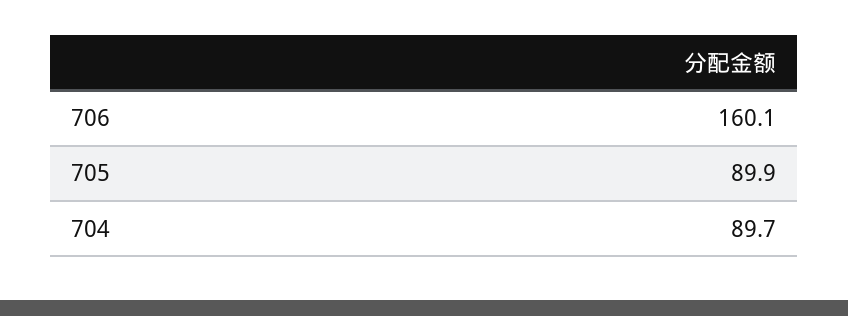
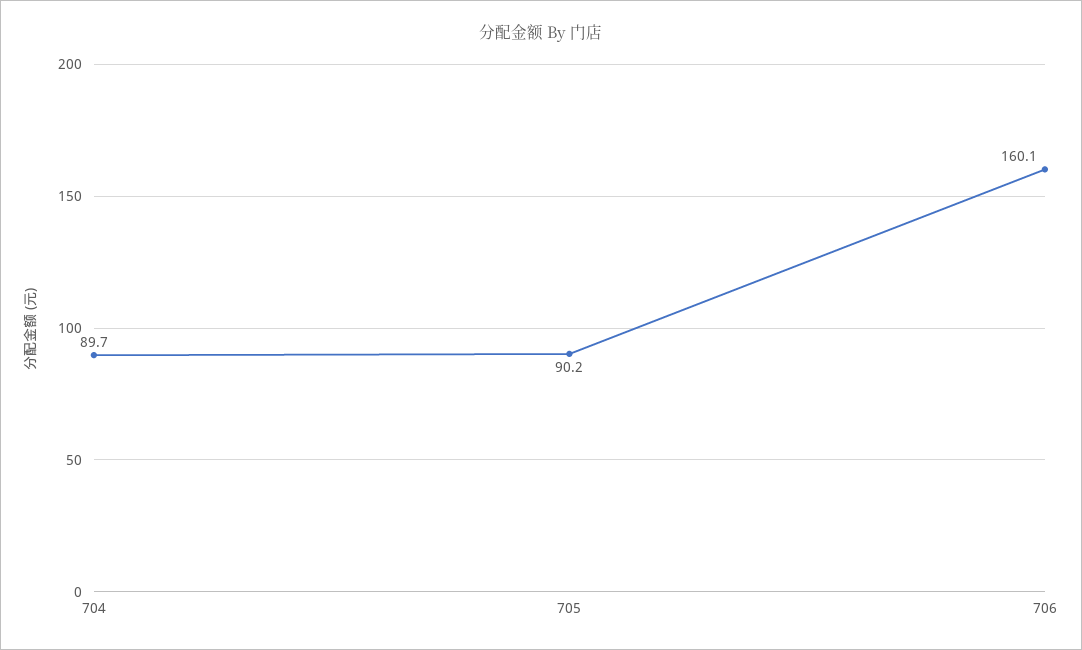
705: 89.9 -> 90.2

